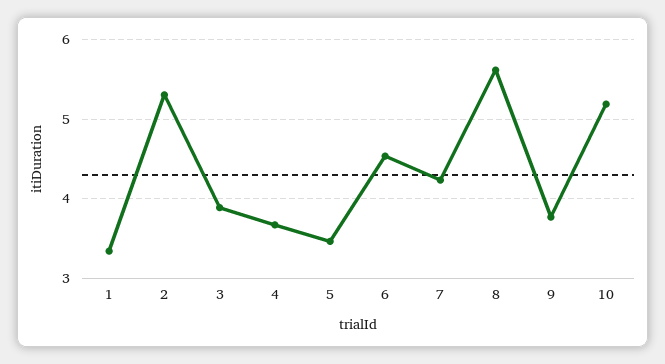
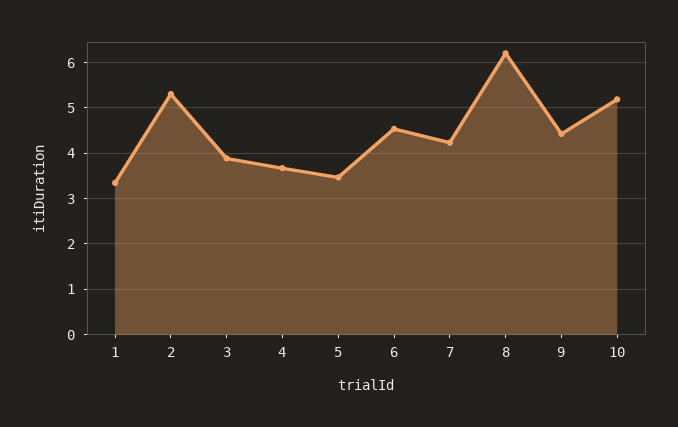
8: 5.6 -> 6.2
9: 3.8 -> 4.4

